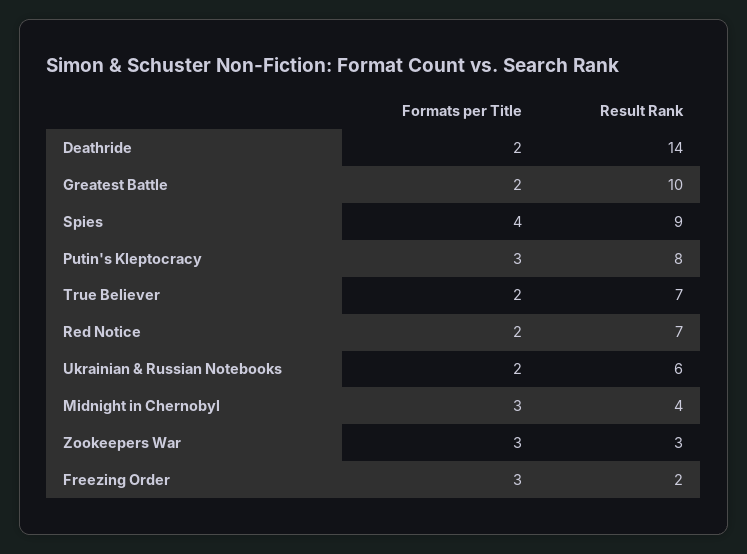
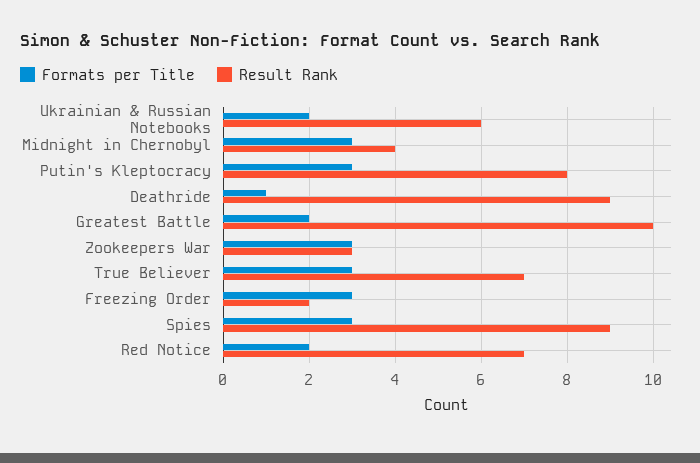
Formats per Title, Deathride: 2 -> 1
Result Rank, Deathride: 14 -> 9
Formats per Title, Spies: 4 -> 3
Formats per Title, True Believer: 2 -> 3

